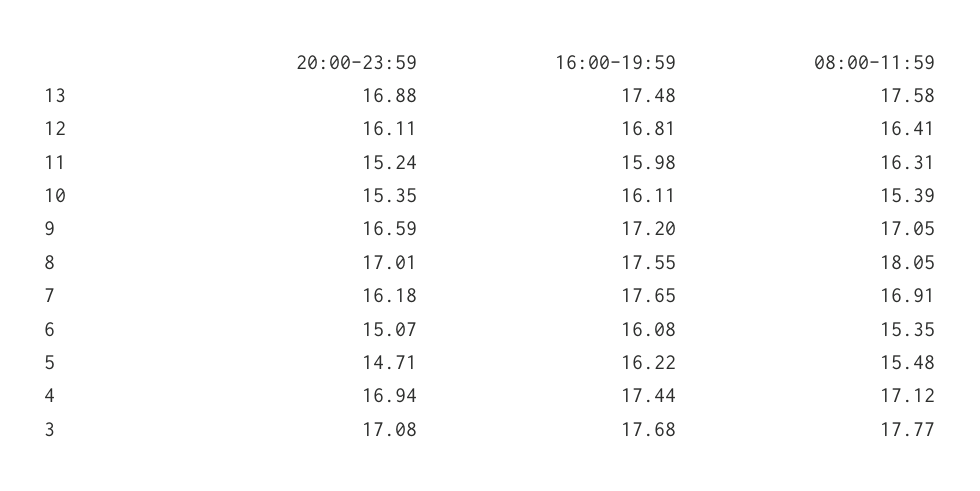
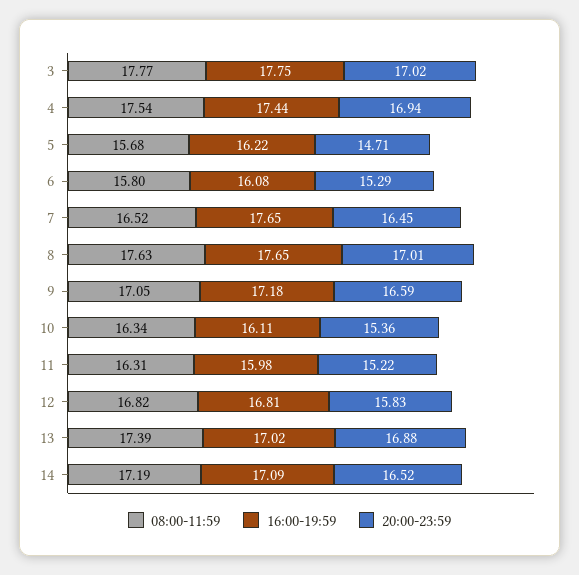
16:00-19:59, 13: 17.48 -> 17.02
08:00-11:59, 13: 17.58 -> 17.39
20:00-23:59, 12: 16.11 -> 15.83
08:00-11:59, 12: 16.41 -> 16.82
20:00-23:59, 11: 15.24 -> 15.22
20:00-23:59, 10: 15.35 -> 15.36
08:00-11:59, 10: 15.39 -> 16.34
16:00-19:59, 9: 17.2 -> 17.18
16:00-19:59, 8: 17.55 -> 17.65
08:00-11:59, 8: 18.05 -> 17.63
20:00-23:59, 7: 16.18 -> 16.45
08:00-11:59, 7: 16.91 -> 16.52
20:00-23:59, 6: 15.07 -> 15.29
08:00-11:59, 6: 15.35 -> 15.8
08:00-11:59, 5: 15.48 -> 15.68
08:00-11:59, 4: 17.12 -> 17.54
20:00-23:59, 3: 17.08 -> 17.02
16:00-19:59, 3: 17.68 -> 17.75
08:00-11:59, 14: none -> 17.19
16:00-19:59, 14: none -> 17.09
20:00-23:59, 14: none -> 16.52

